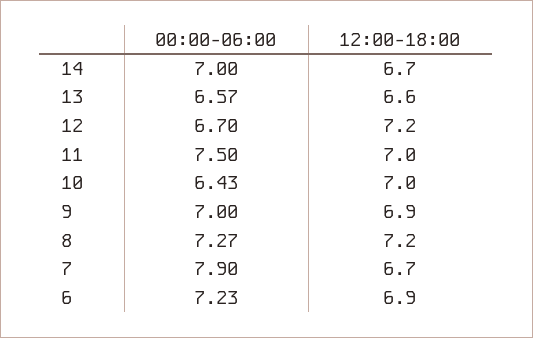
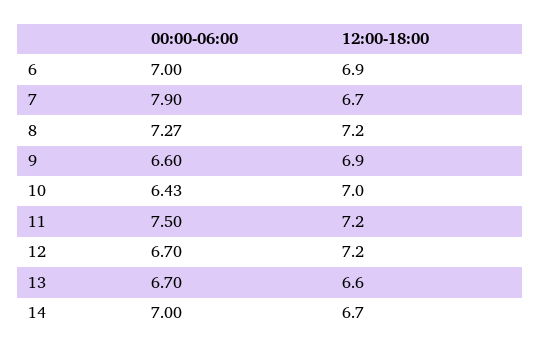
00:00-06:00, 13: 6.57 -> 6.7
12:00-18:00, 11: 7 -> 7.2
00:00-06:00, 9: 7 -> 6.6
00:00-06:00, 6: 7.23 -> 7

